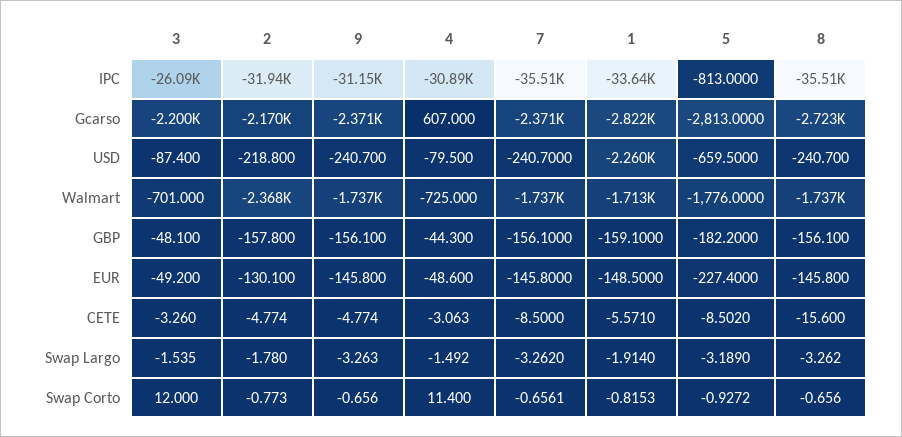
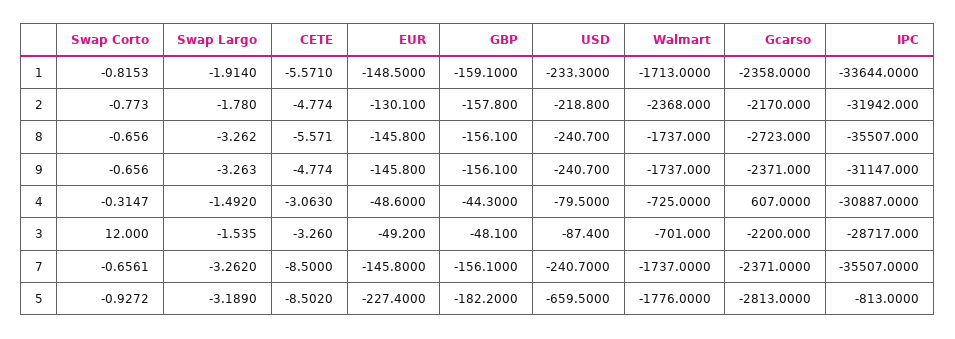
3, IPC: -26090 -> -28717
1, Gcarso: -2822 -> -2358
1, USD: -2260 -> -233.3
8, CETE: -15.6 -> -5.571
4, Swap Corto: 11.4 -> -0.3147

